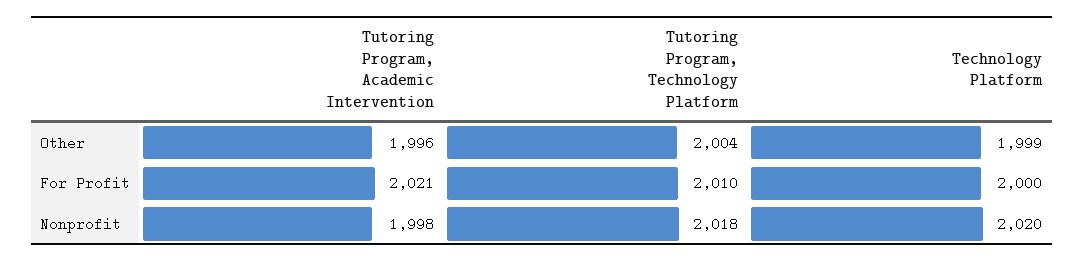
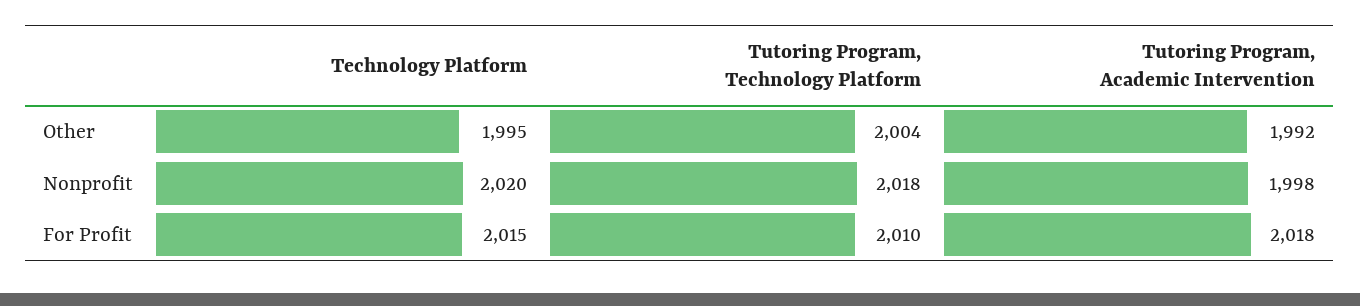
Tutoring Program, Academic Intervention, Other: 1996 -> 1992
Technology Platform, Other: 1999 -> 1995
Tutoring Program, Academic Intervention, For Profit: 2021 -> 2018
Technology Platform, For Profit: 2000 -> 2015

